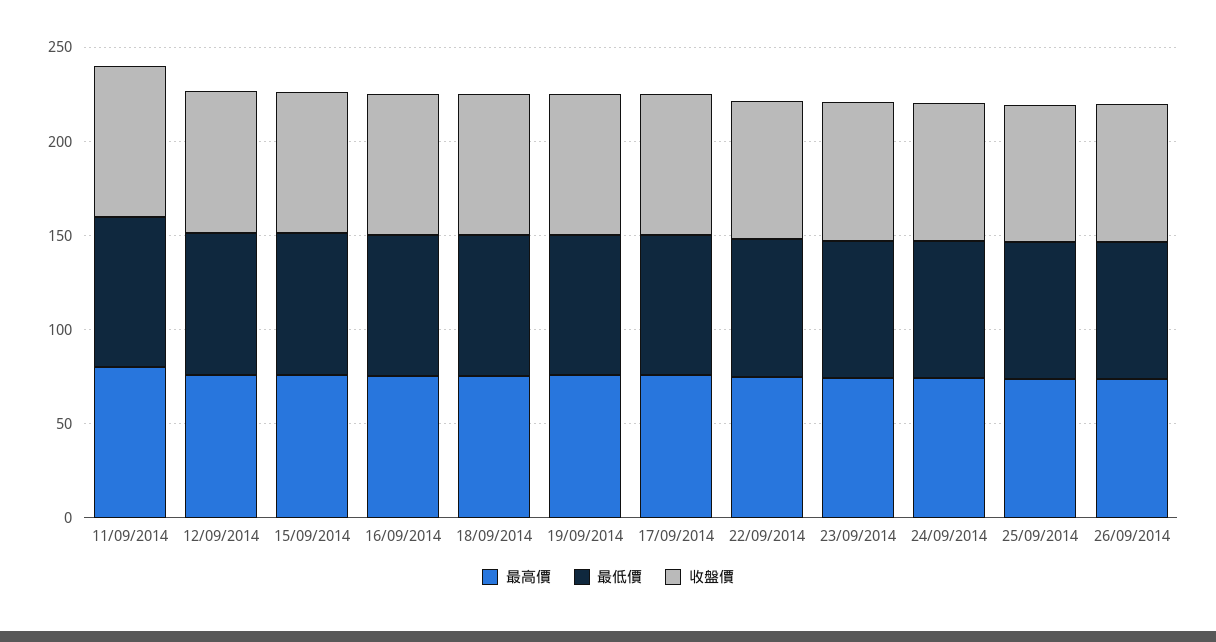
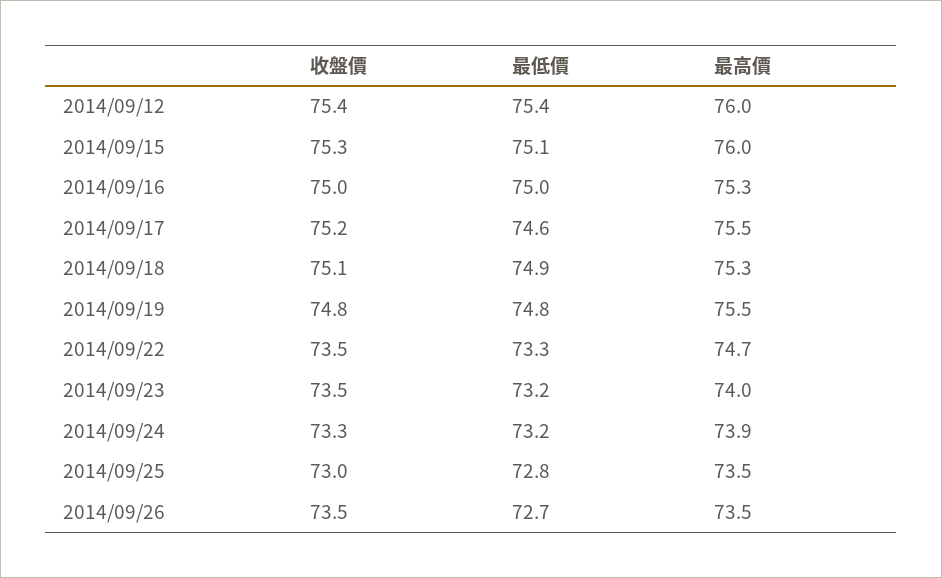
最高價, 11/09/2014: 80 -> none
最低價, 11/09/2014: 80 -> none
收盤價, 11/09/2014: 80 -> none

